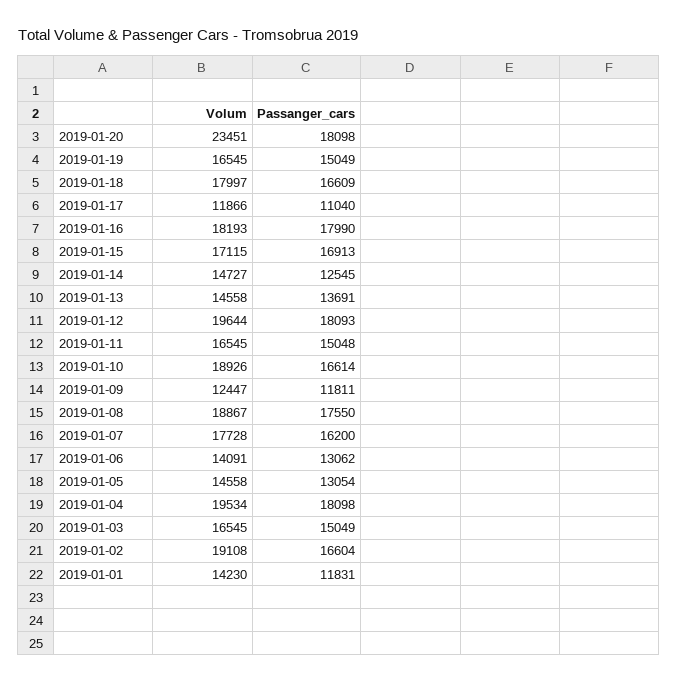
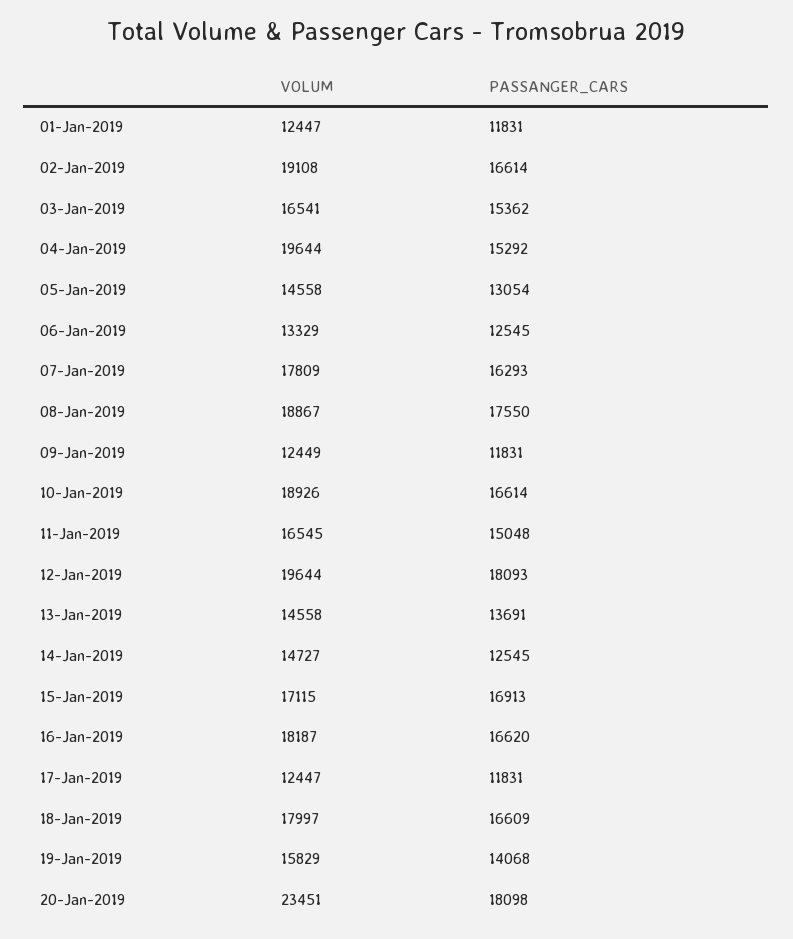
Volum, 2019-01-19: 16545 -> 15829
Passanger_cars, 2019-01-19: 15049 -> 14068
Volum, 2019-01-17: 11866 -> 12447
Passanger_cars, 2019-01-17: 11040 -> 11831
Volum, 2019-01-16: 18193 -> 18187
Passanger_cars, 2019-01-16: 17990 -> 16620
Volum, 2019-01-09: 12447 -> 12449
Passanger_cars, 2019-01-09: 11811 -> 11831
Volum, 2019-01-07: 17728 -> 17809
Passanger_cars, 2019-01-07: 16200 -> 16293
Volum, 2019-01-06: 14091 -> 13329
Passanger_cars, 2019-01-06: 13062 -> 12545
Volum, 2019-01-04: 19534 -> 19644
Passanger_cars, 2019-01-04: 18098 -> 15292
Volum, 2019-01-03: 16545 -> 16541
Passanger_cars, 2019-01-03: 15049 -> 15362
Passanger_cars, 2019-01-02: 16604 -> 16614
Volum, 2019-01-01: 14230 -> 12447

